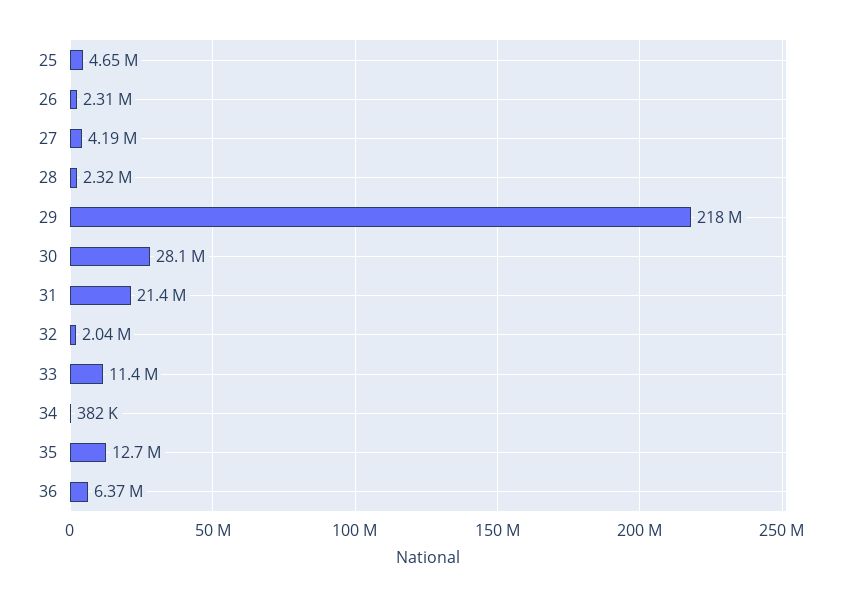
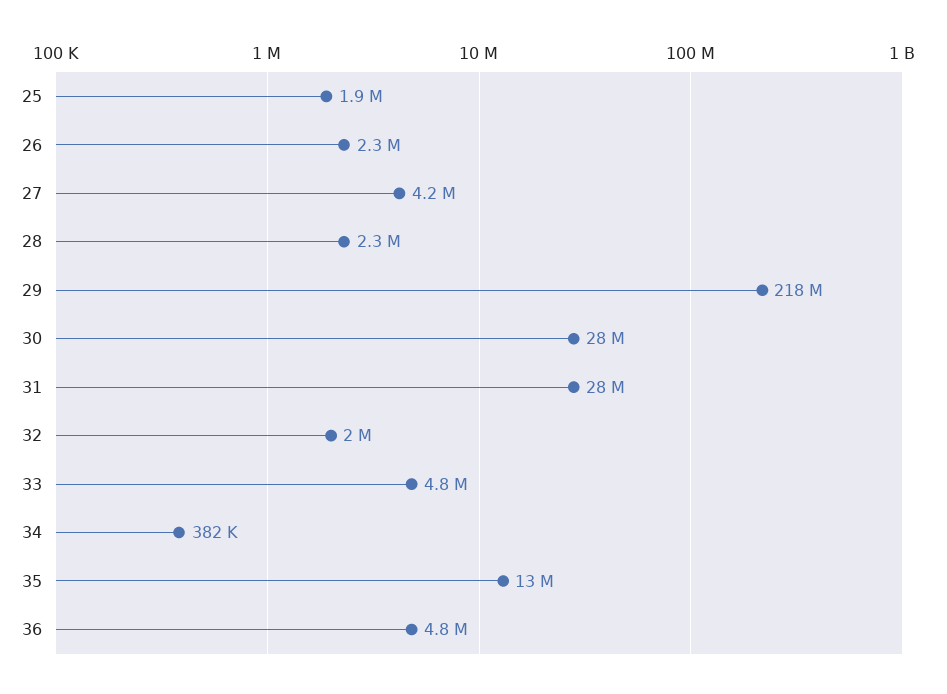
25: 4650000 -> 1900000
31: 21400000 -> 28000000
33: 11400000 -> 4800000
36: 6370000 -> 4800000

